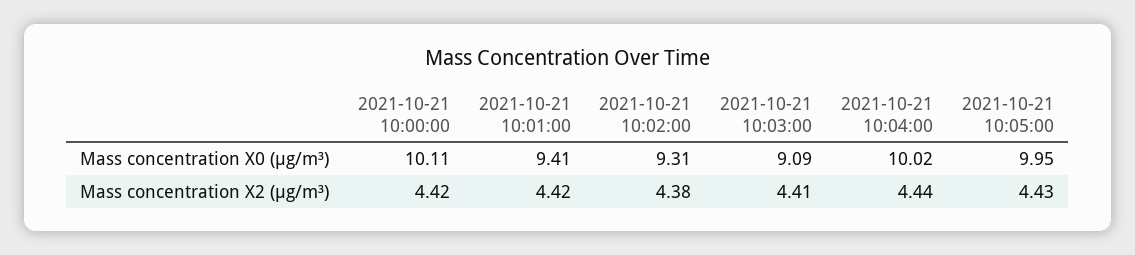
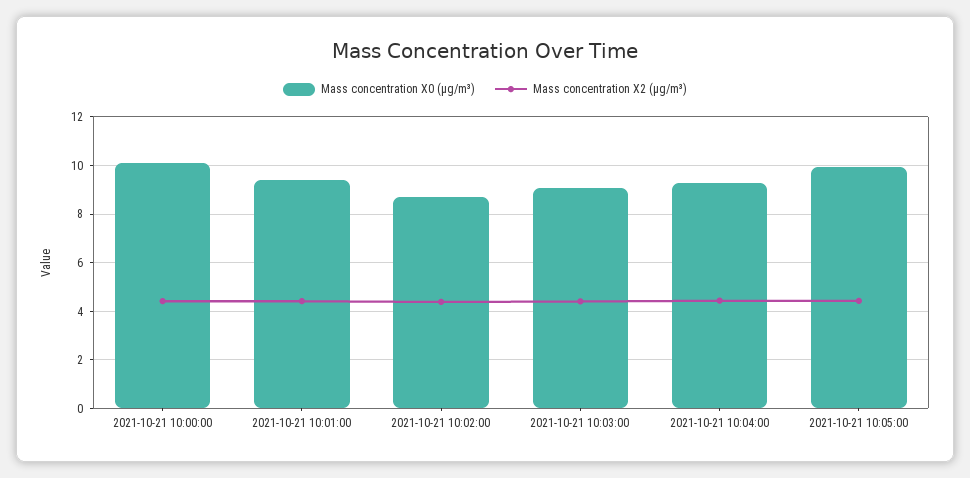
Mass concentration X0 (μg/m³), 2021-10-21 10:02:00: 9.31 -> 8.75
Mass concentration X0 (μg/m³), 2021-10-21 10:04:00: 10.02 -> 9.25

